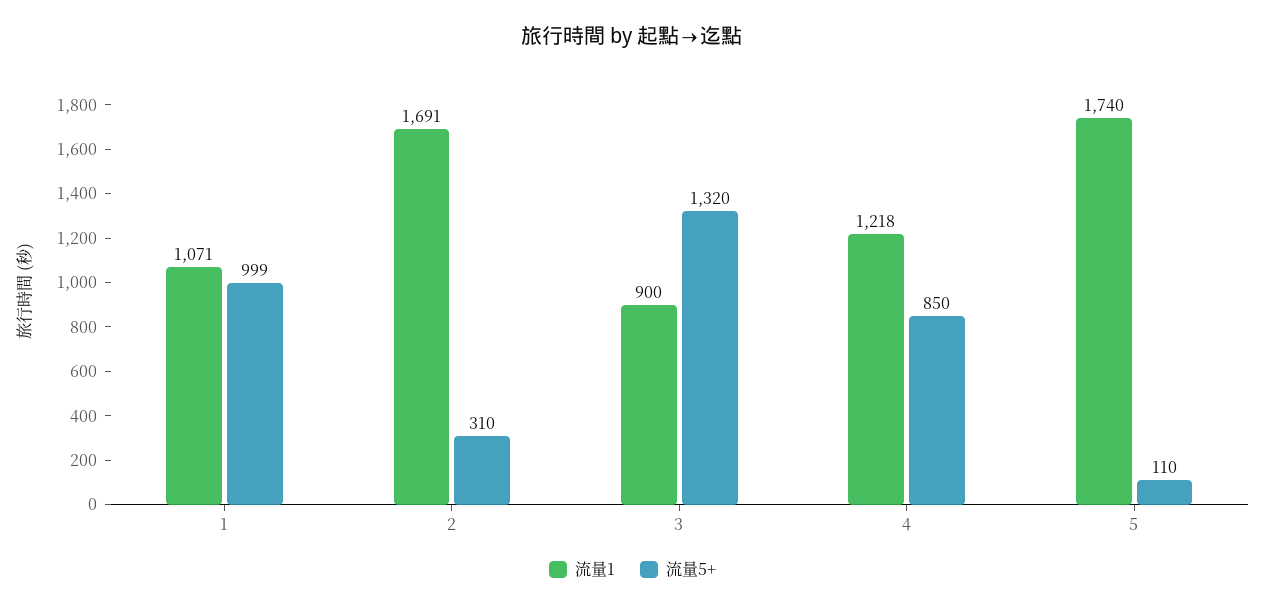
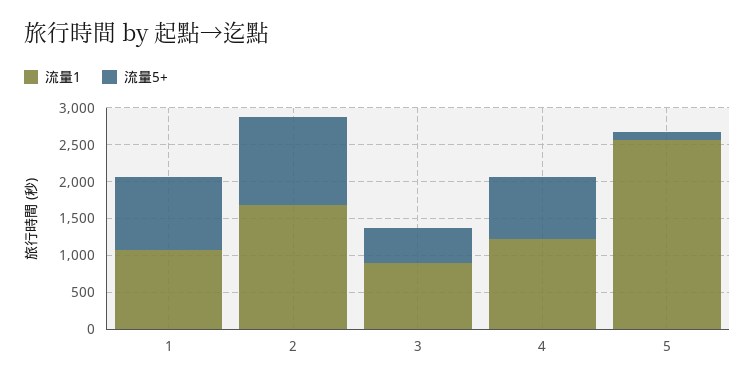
流量5+, 2: 310 -> 1250
流量5+, 3: 1320 -> 500
流量1, 5: 1740 -> 2500

